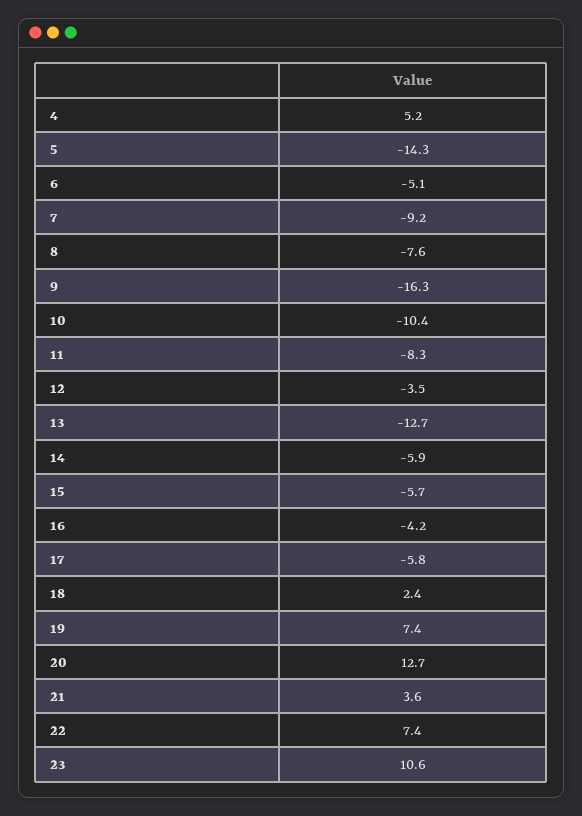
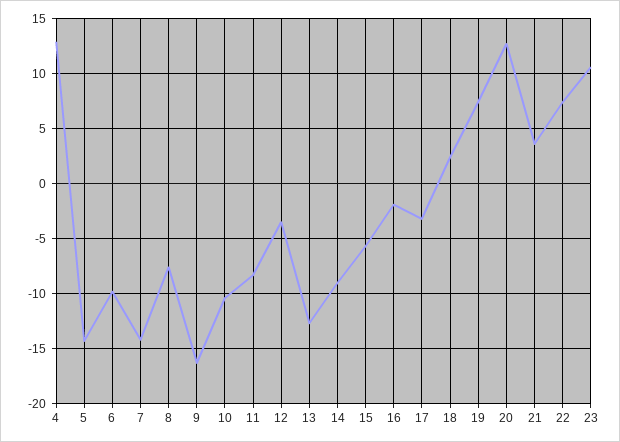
4: 5.2 -> 13
6: -5.1 -> -10
7: -9.2 -> -14
14: -5.9 -> -9
16: -4.2 -> -2
17: -5.8 -> -3

